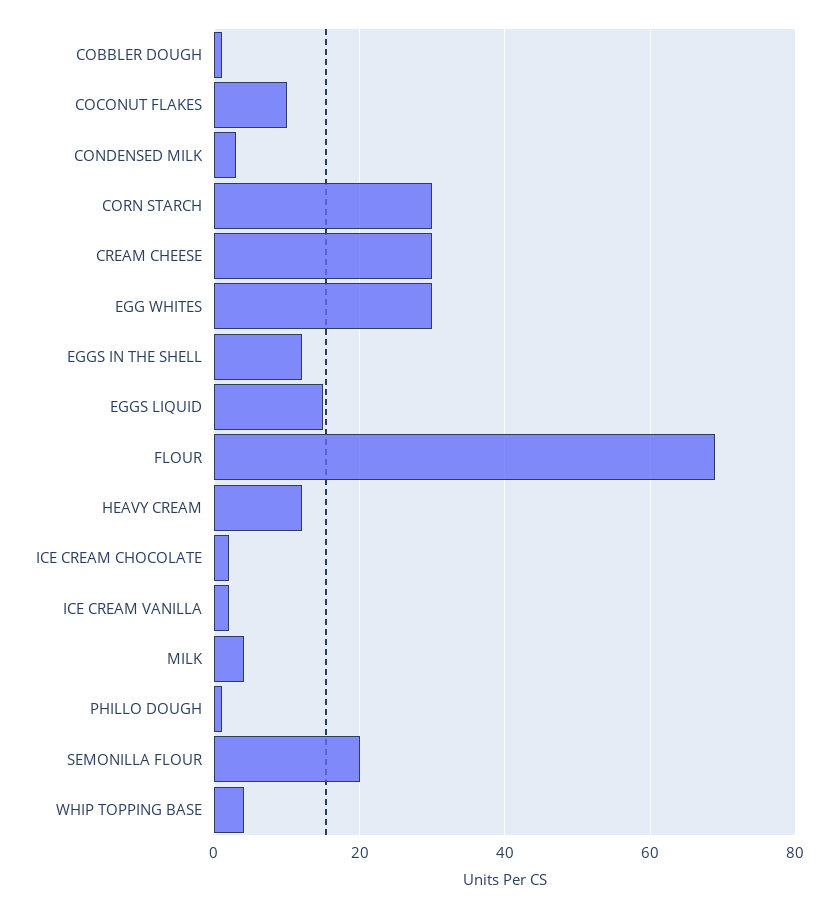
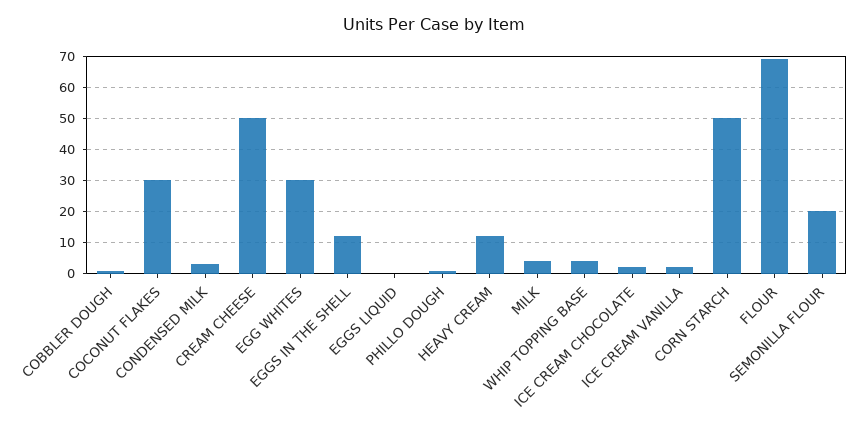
COCONUT FLAKES: 10 -> 30
CORN STARCH: 30 -> 50
CREAM CHEESE: 30 -> 50
EGGS LIQUID: 15 -> 0

